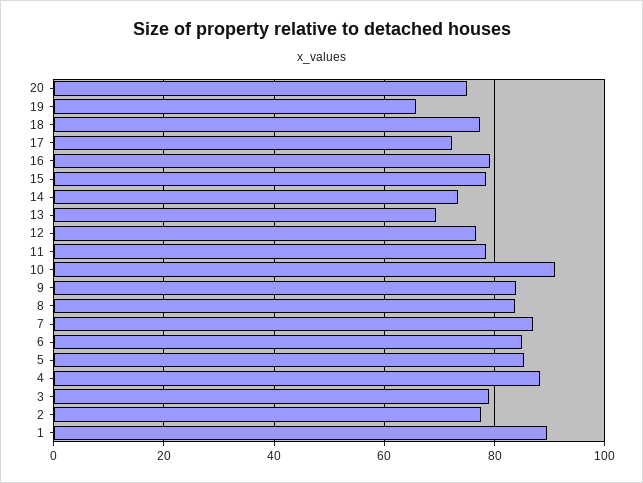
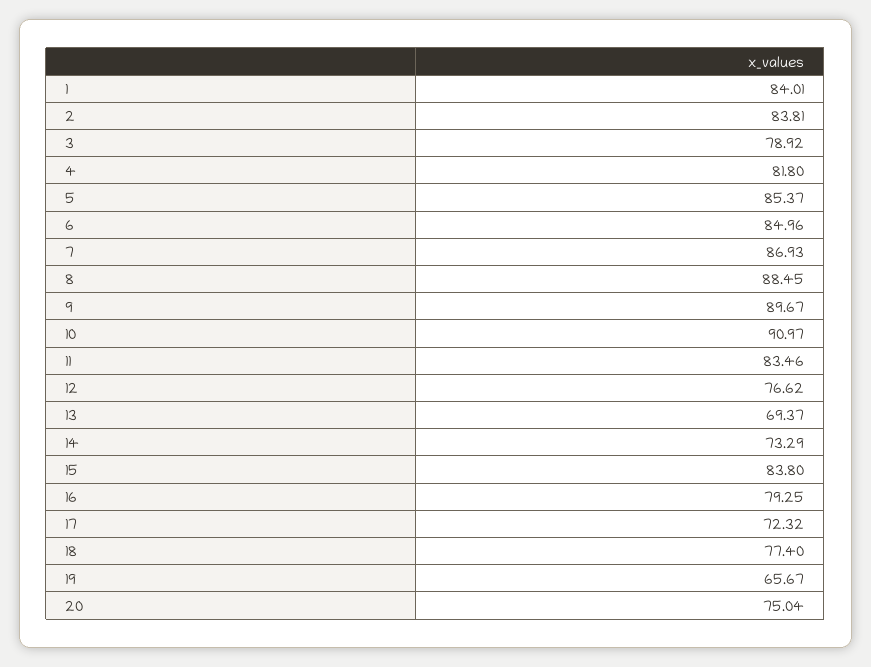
15: 78 -> 83.8
11: 78 -> 83.46
9: 84 -> 89.67
8: 84 -> 88.45
4: 88 -> 81.8
2: 78 -> 83.81
1: 90 -> 84.01

